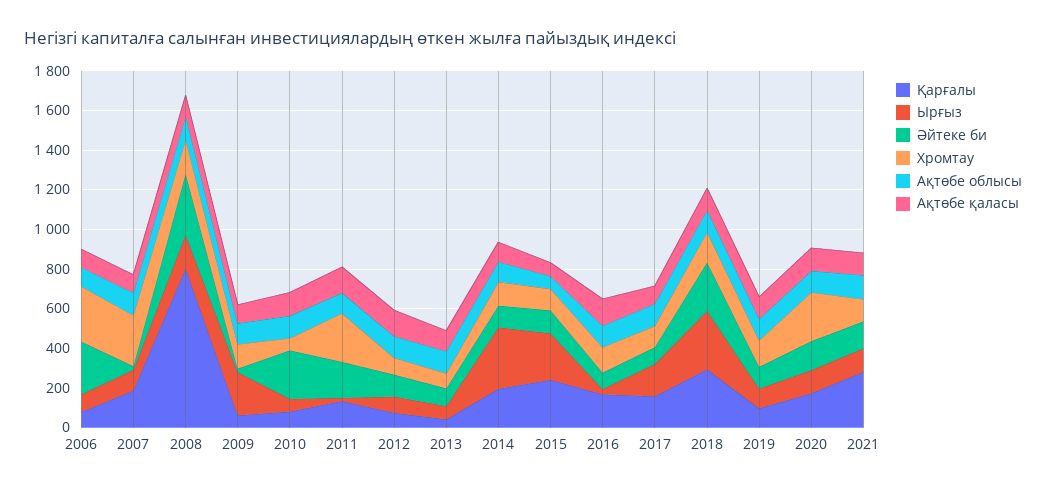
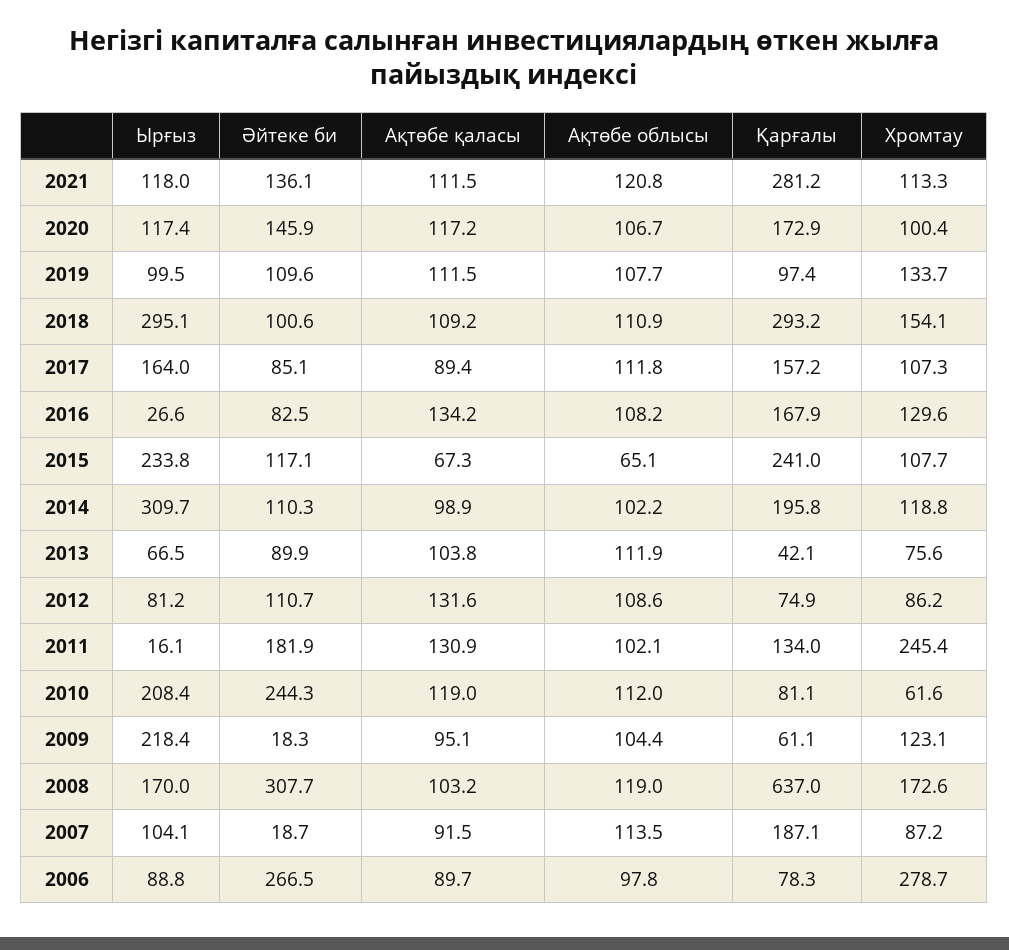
Хромтау, 2007: 250 -> 87.2
Қарғалы, 2008: 800 -> 637
Ырғыз, 2010: 50 -> 208.4
Әйтеке би, 2018: 250 -> 100.6
Хромтау, 2020: 250 -> 100.4

